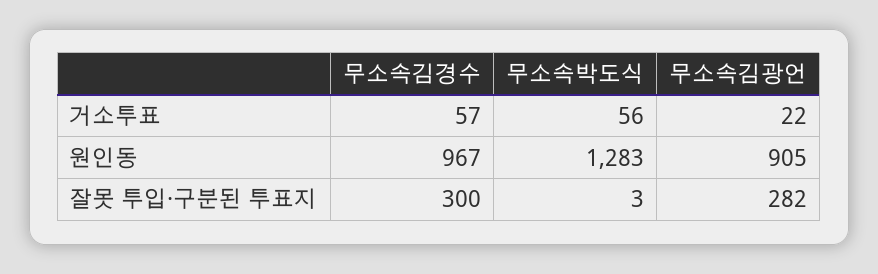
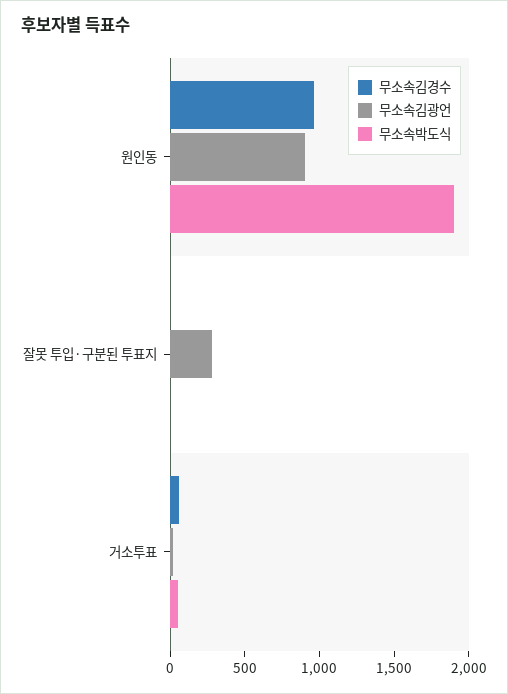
무소속박도식, 원인동: 1283 -> 1900
무소속김경수, 잘못 투입·구분된 투표지: 300 -> 0

